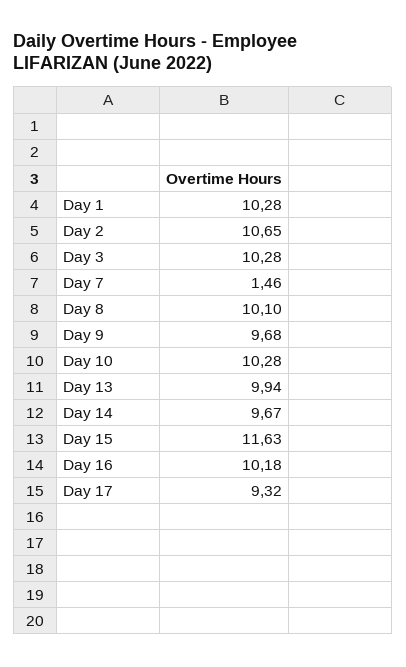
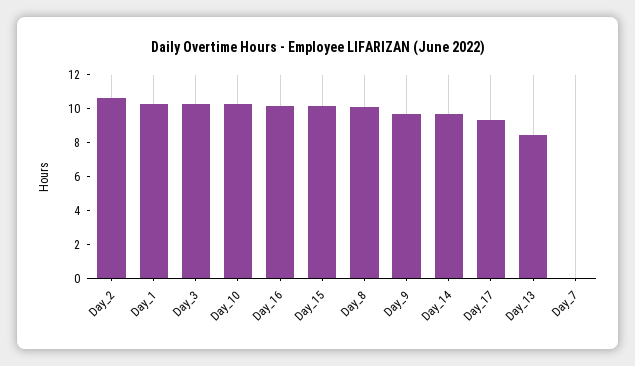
Day 7: 1.46 -> 0
Day 13: 9.94 -> 8.5
Day 15: 11.63 -> 10

